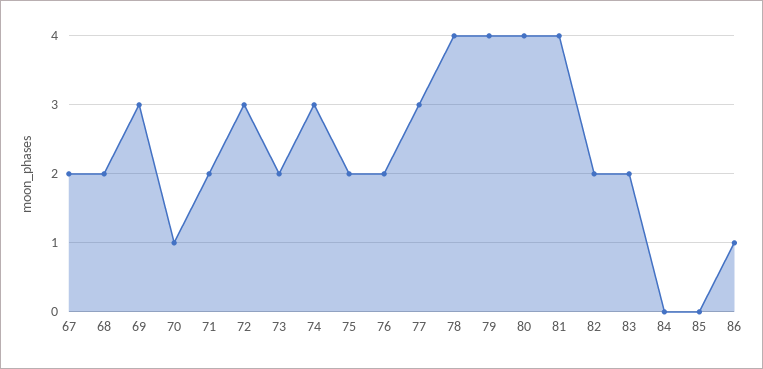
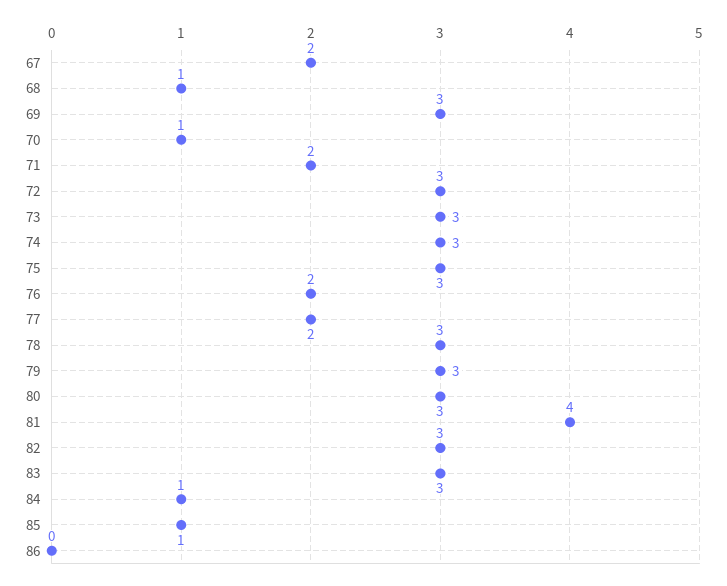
68: 2 -> 1
73: 2 -> 3
75: 2 -> 3
77: 3 -> 2
78: 4 -> 3
79: 4 -> 3
80: 4 -> 3
82: 2 -> 3
83: 2 -> 3
84: 0 -> 1
85: 0 -> 1
86: 1 -> 0

